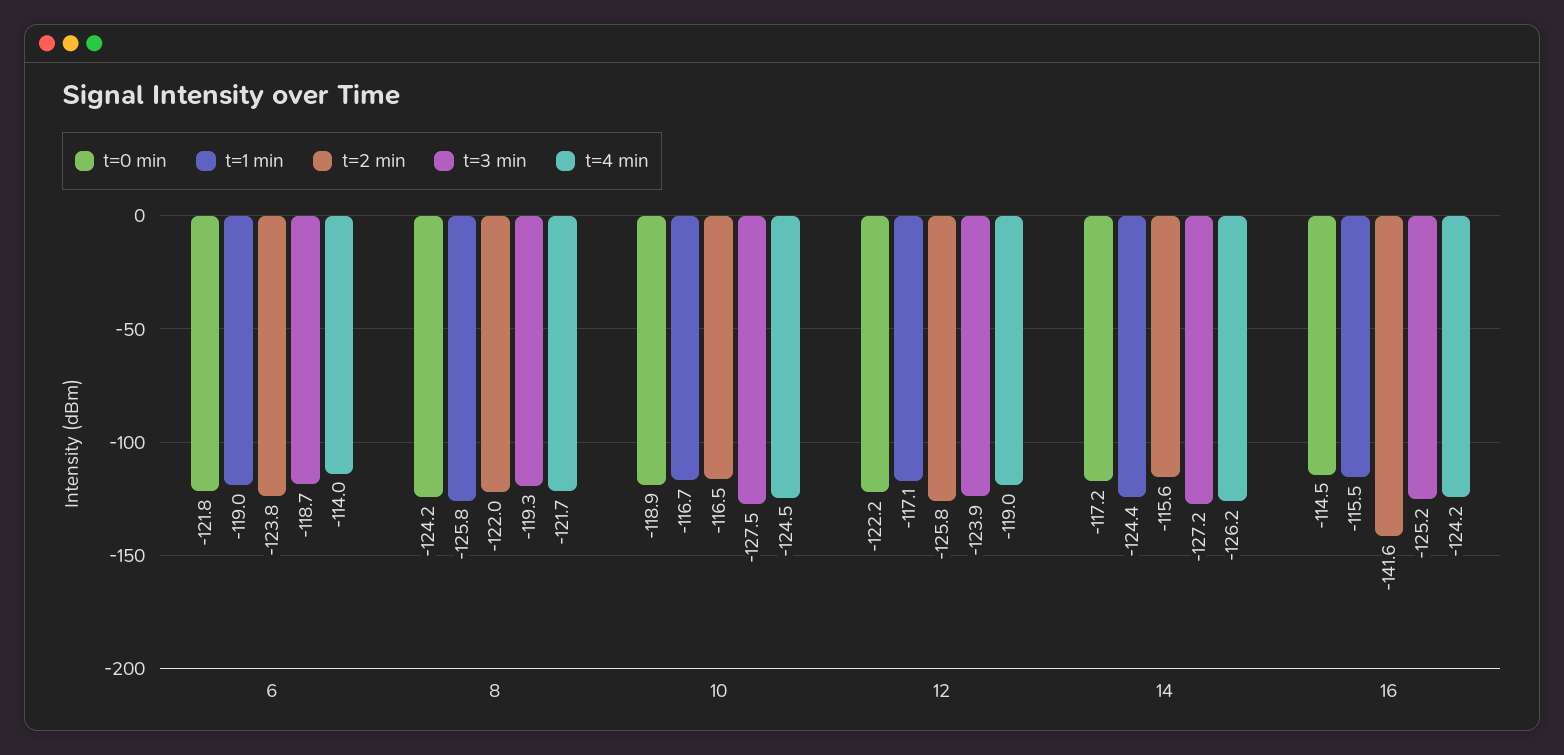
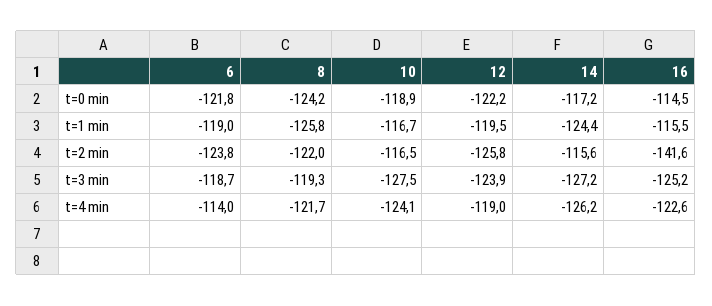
t=4 min, 10: -124.5 -> -124.1
t=1 min, 12: -117.1 -> -119.5
t=4 min, 16: -124.2 -> -122.6

